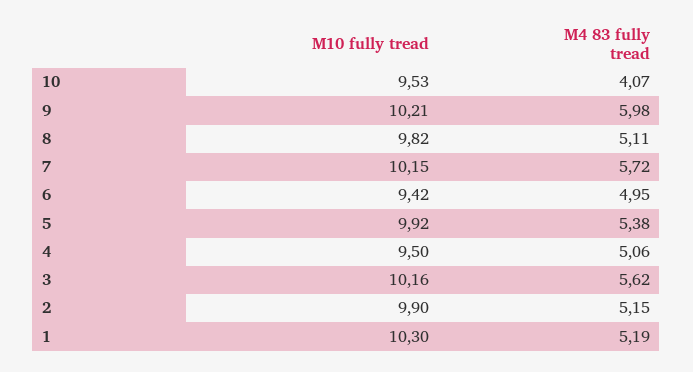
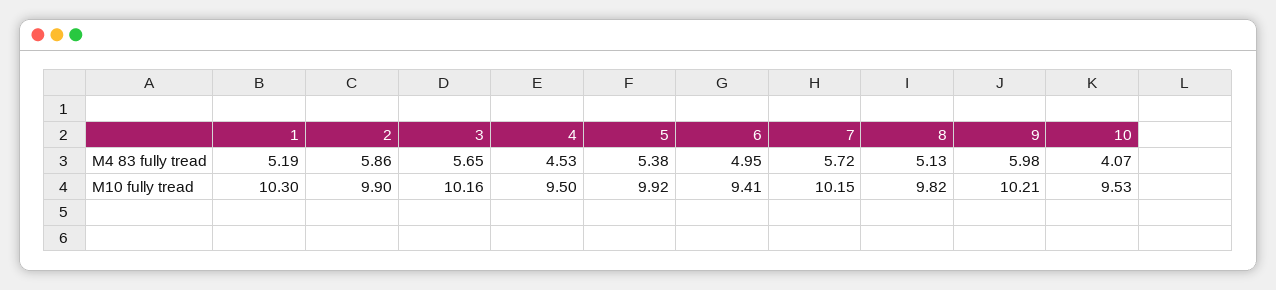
M4 83 fully tread, 8: 5.11 -> 5.13
M10 fully tread, 6: 9.42 -> 9.41
M4 83 fully tread, 4: 5.06 -> 4.53
M4 83 fully tread, 3: 5.62 -> 5.65
M4 83 fully tread, 2: 5.15 -> 5.86

